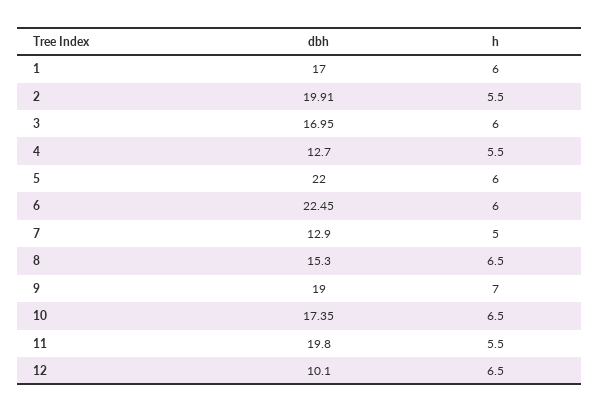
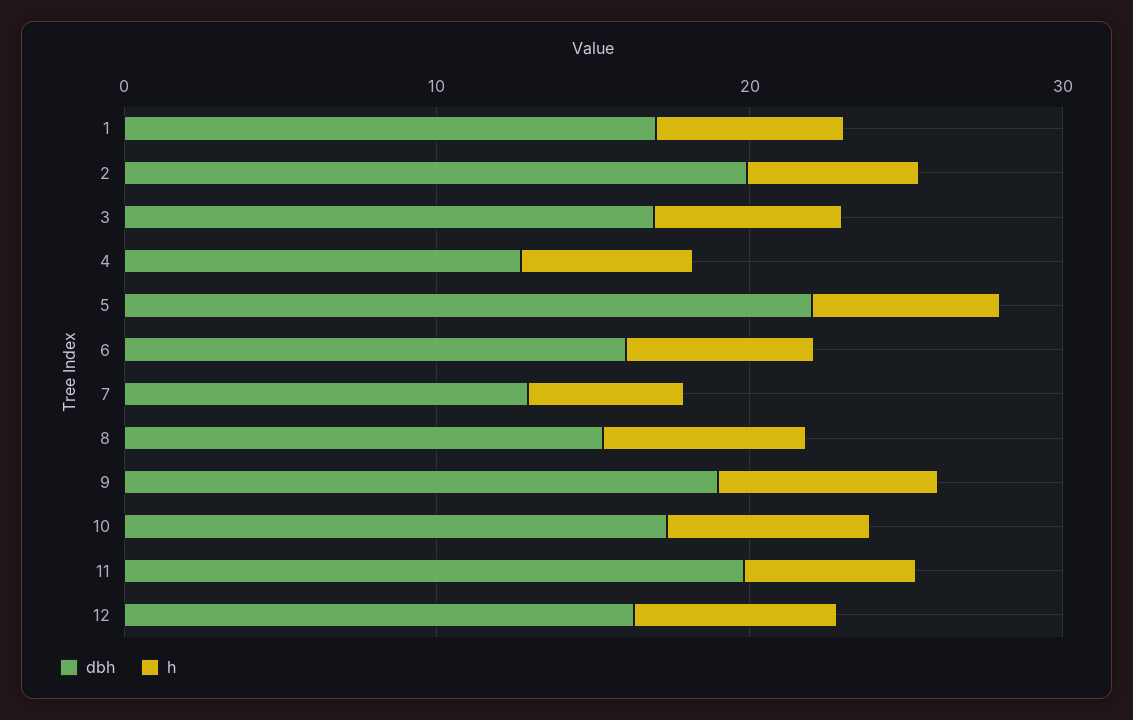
dbh, 6: 22.45 -> 16
dbh, 12: 10.1 -> 16

